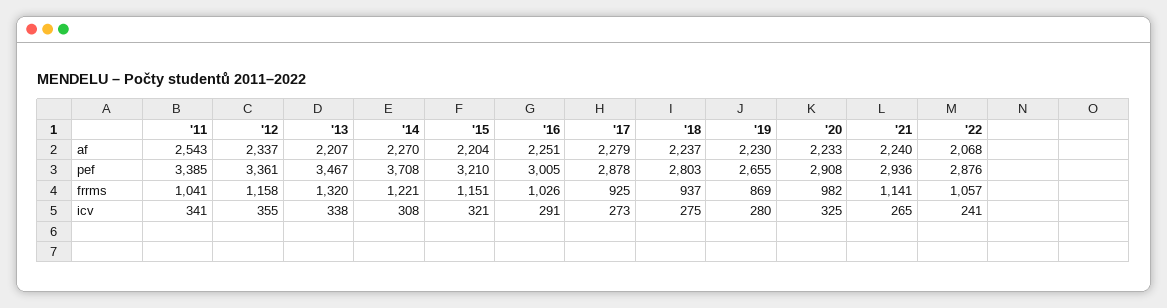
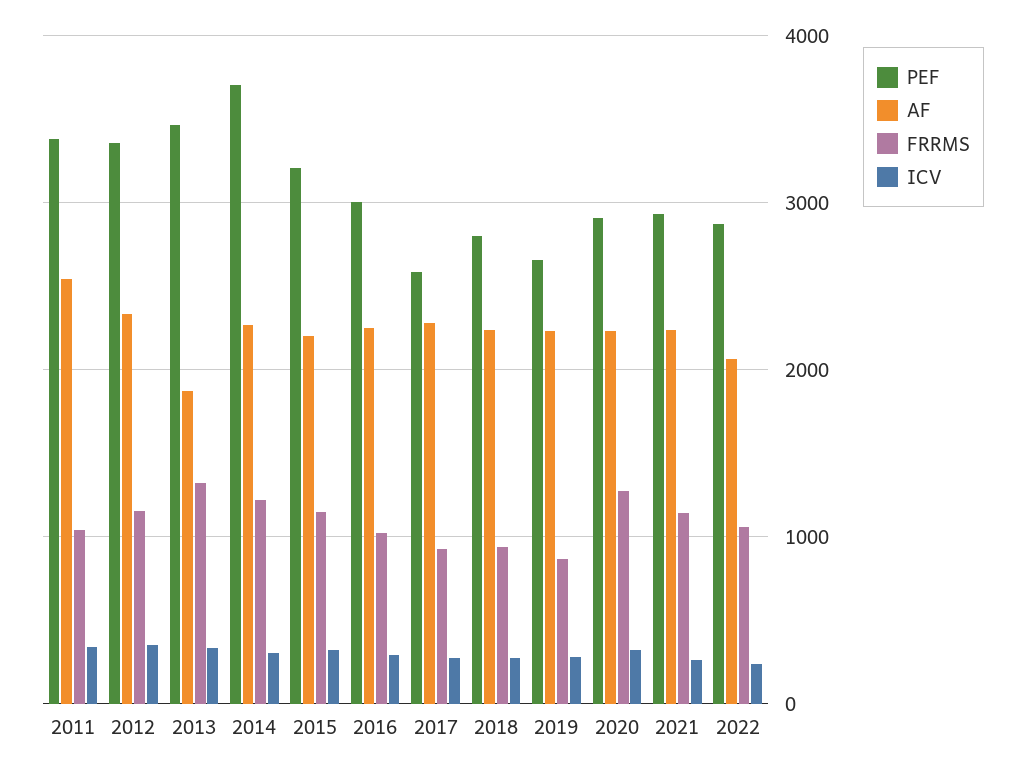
af, '13: 2207 -> 1900
pef, '17: 2878 -> 2600
frrms, '20: 982 -> 1300

